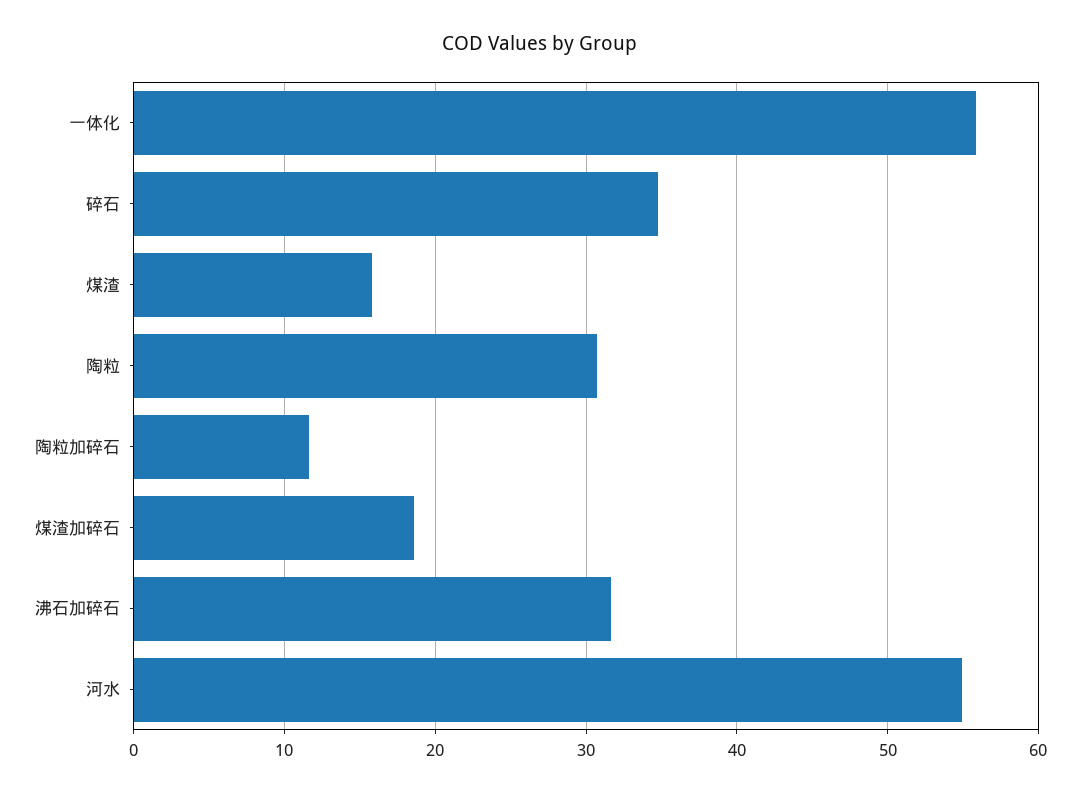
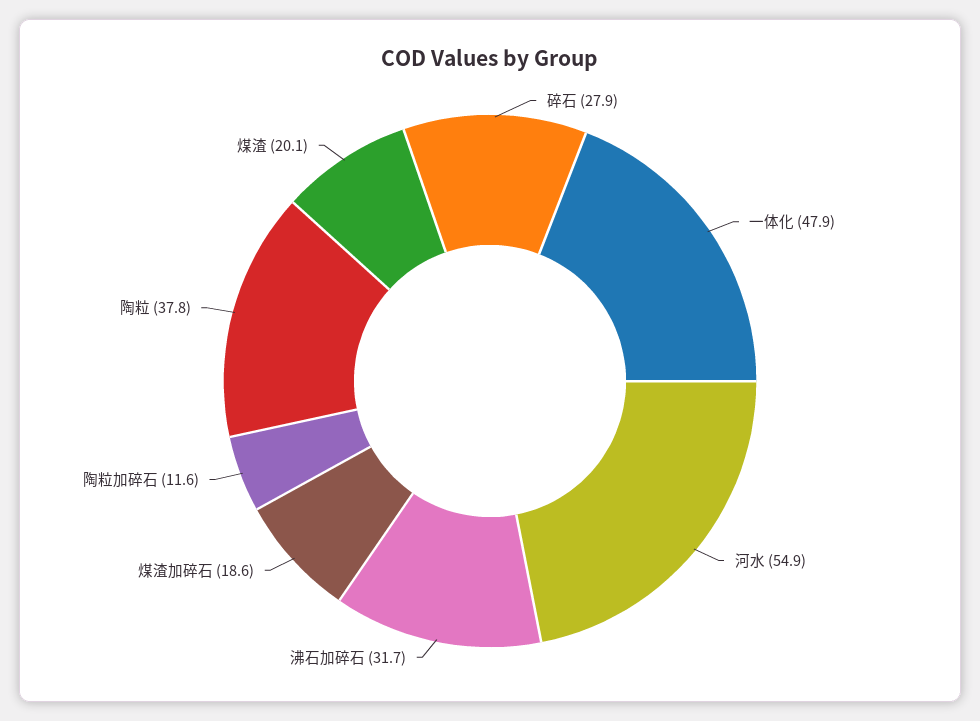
一体化: 56 -> 47.9
碎石: 35 -> 27.9
煤渣: 16 -> 20.1
陶粒: 31 -> 37.8

